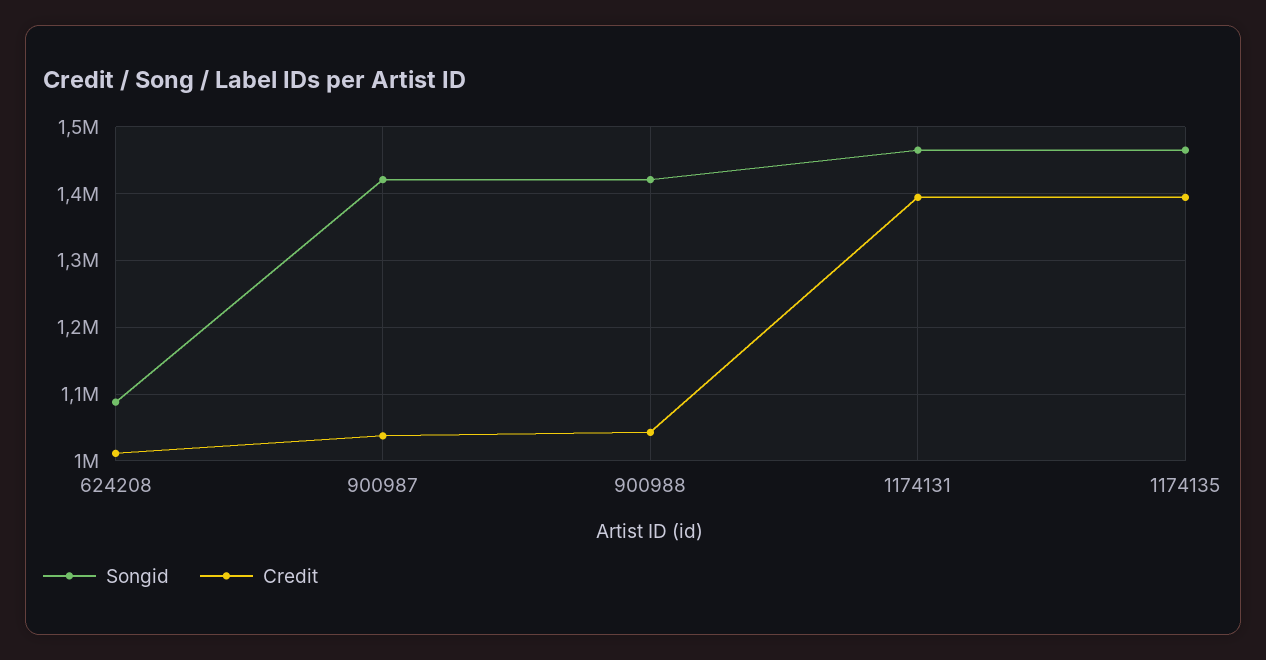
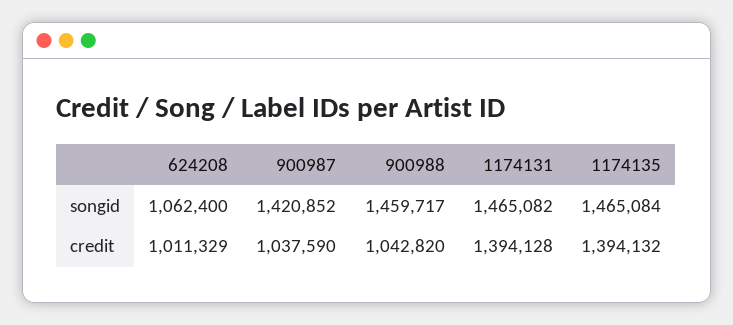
Songid, 624208: 1090000 -> 1062400
Songid, 900988: 1420000 -> 1459717

